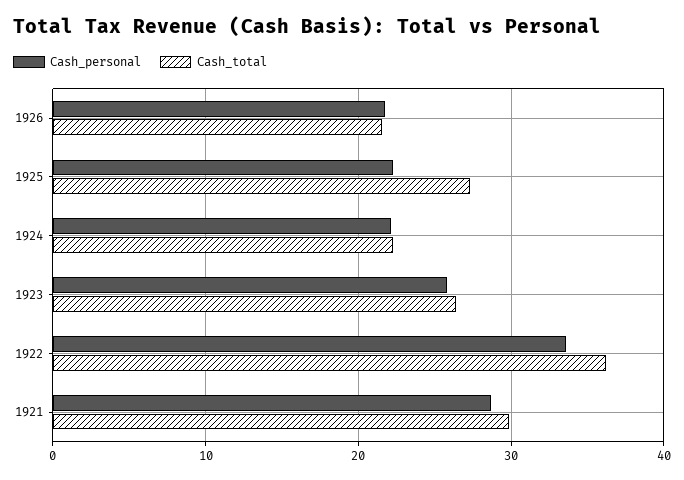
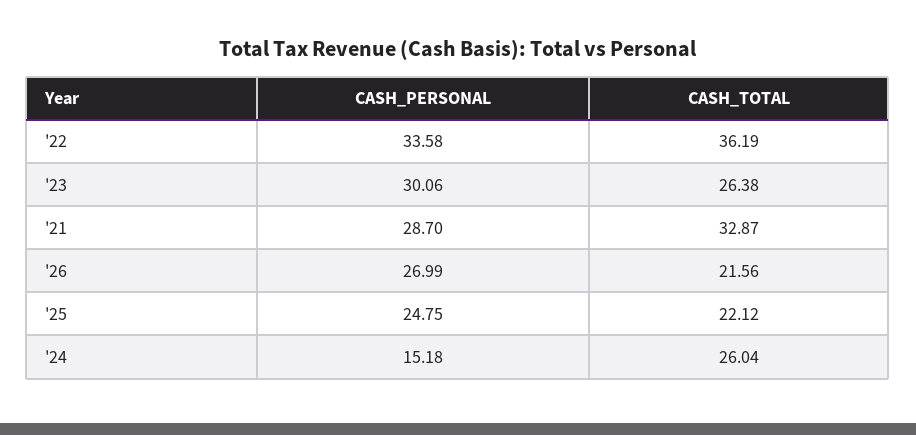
Cash_personal, 1926: 22 -> 26.99
Cash_personal, 1925: 22 -> 24.75
Cash_total, 1925: 27 -> 22.12
Cash_personal, 1924: 22 -> 15.18
Cash_total, 1924: 22 -> 26.04
Cash_personal, 1923: 26 -> 30.06
Cash_total, 1921: 30 -> 32.87

